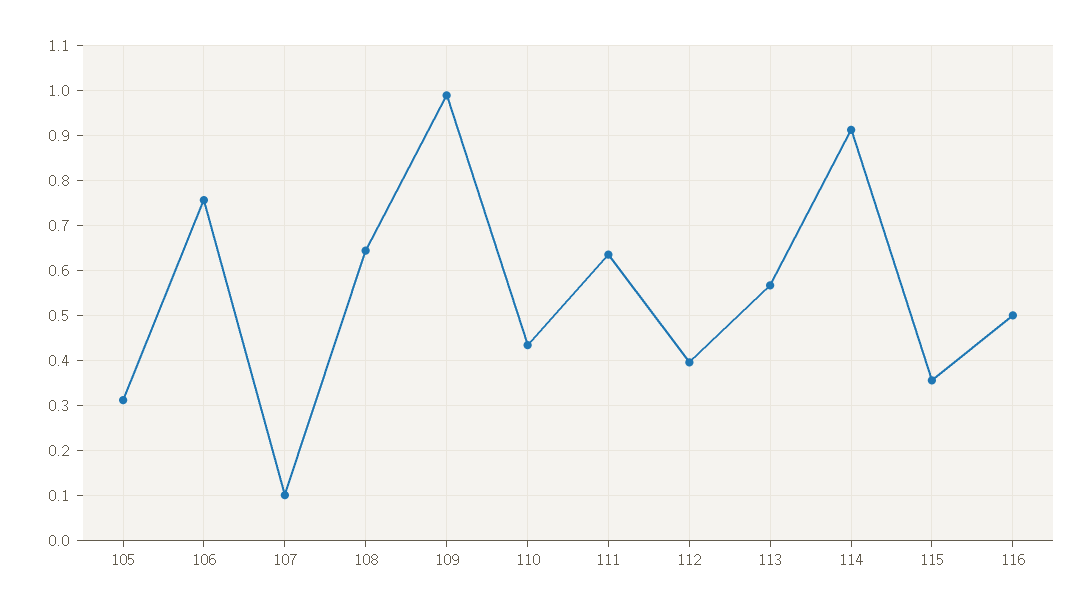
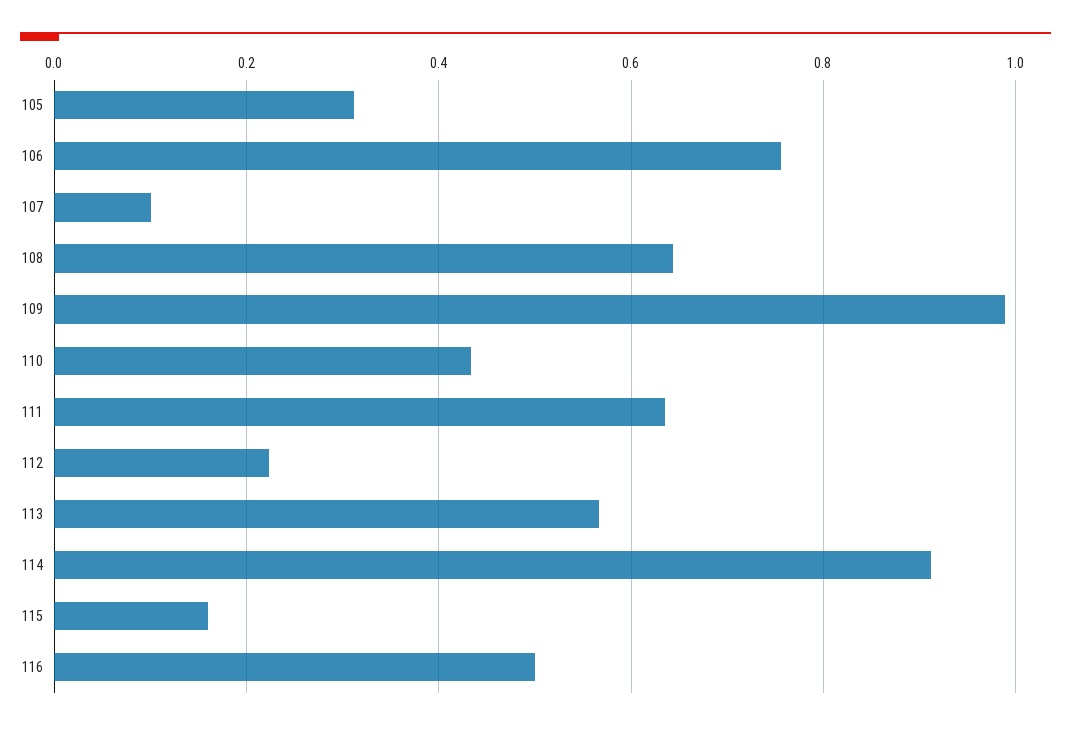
112: 0.4 -> 0.22
115: 0.36 -> 0.16

